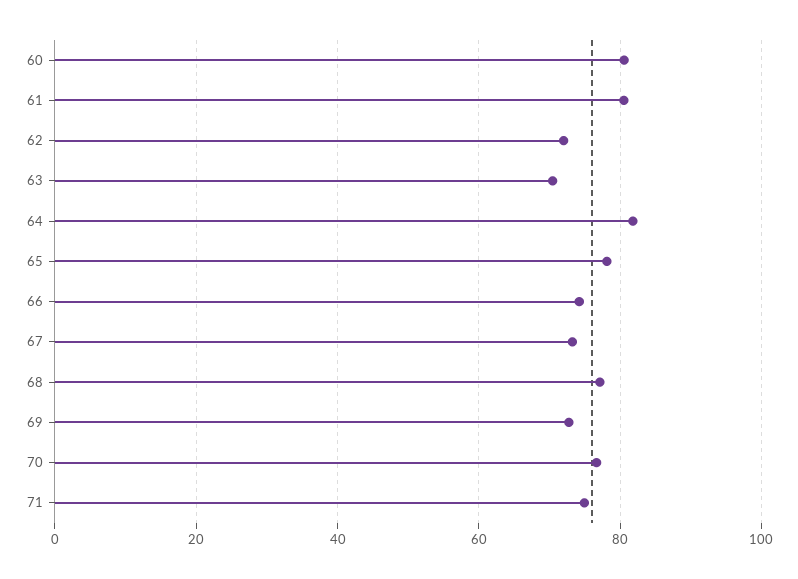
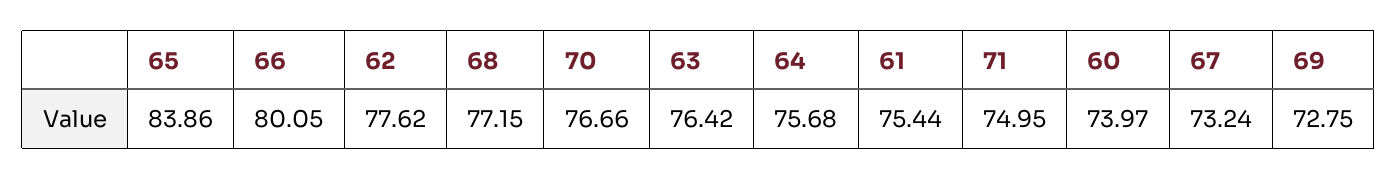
60: 80 -> 73.97
61: 80 -> 75.44
62: 72 -> 77.62
63: 70 -> 76.42
64: 82 -> 75.68
65: 78 -> 83.86
66: 74 -> 80.05

